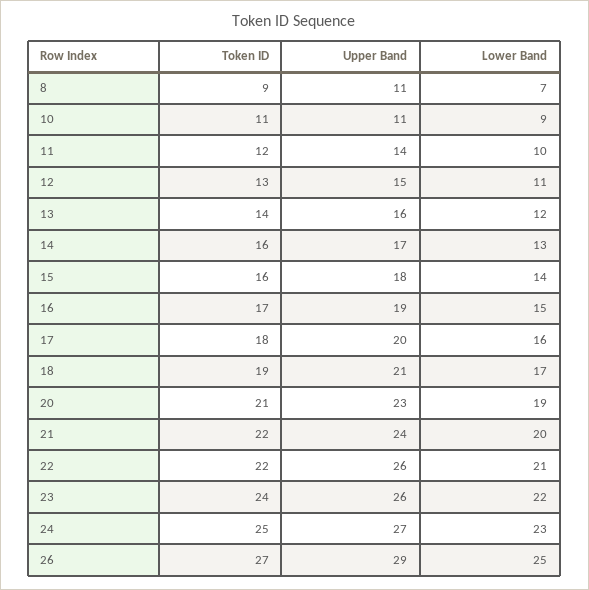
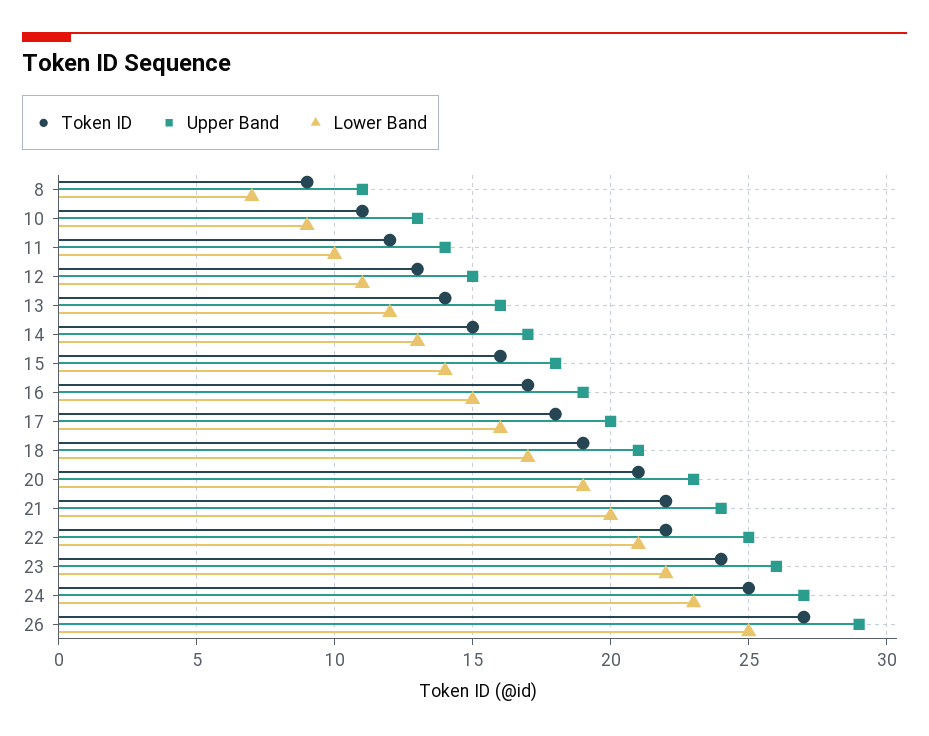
Upper Band, 10: 11 -> 13
Token ID, 14: 16 -> 15
Upper Band, 22: 26 -> 25

